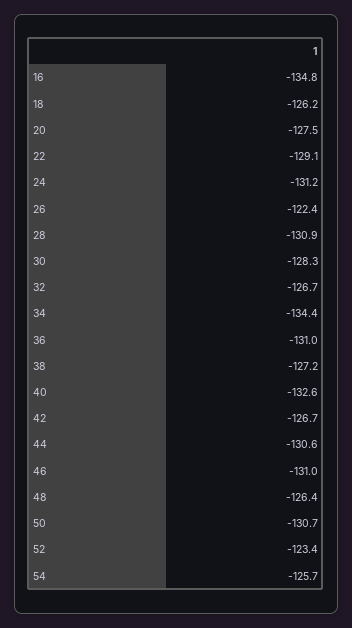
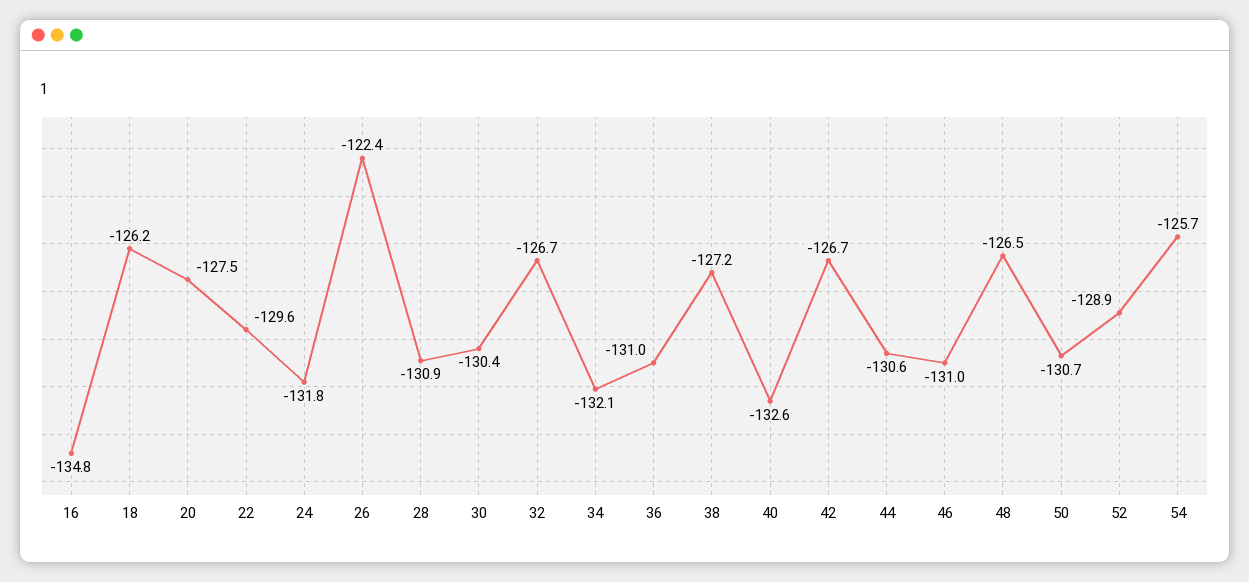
22: -129.1 -> -129.6
24: -131.2 -> -131.8
30: -128.3 -> -130.4
34: -134.4 -> -132.1
48: -126.4 -> -126.5
52: -123.4 -> -128.9

